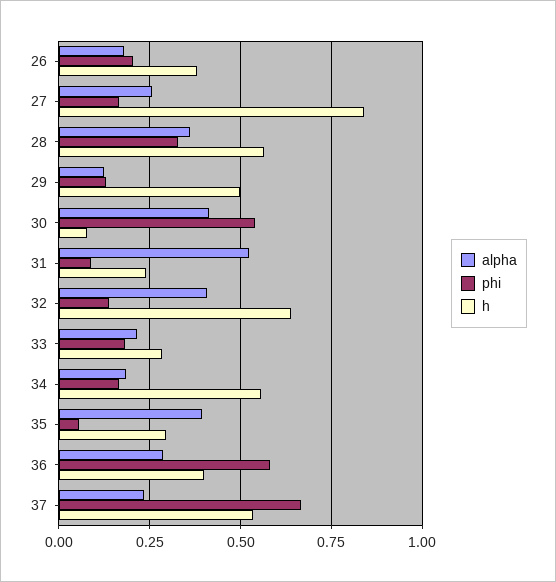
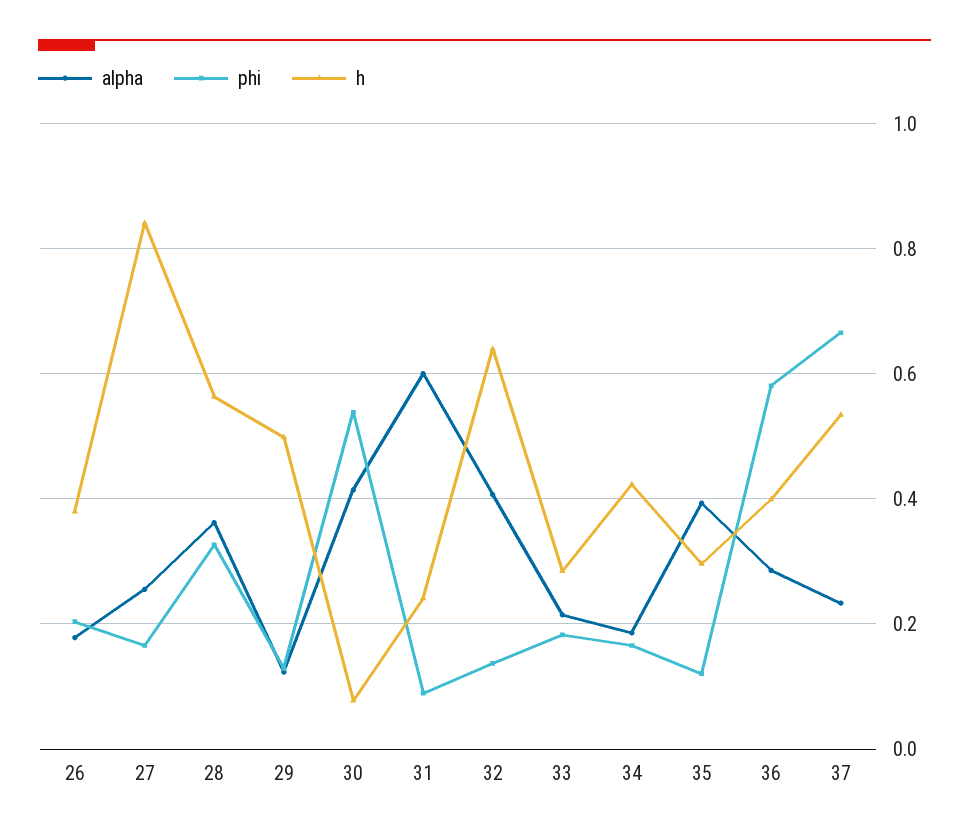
alpha, 31: 0.525 -> 0.6
h, 34: 0.55 -> 0.42
phi, 35: 0.05 -> 0.12

